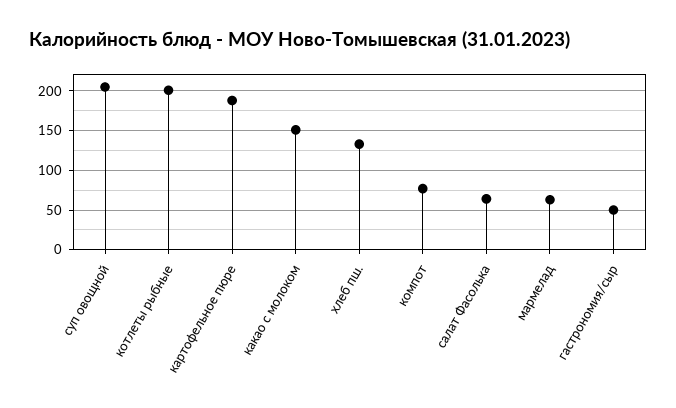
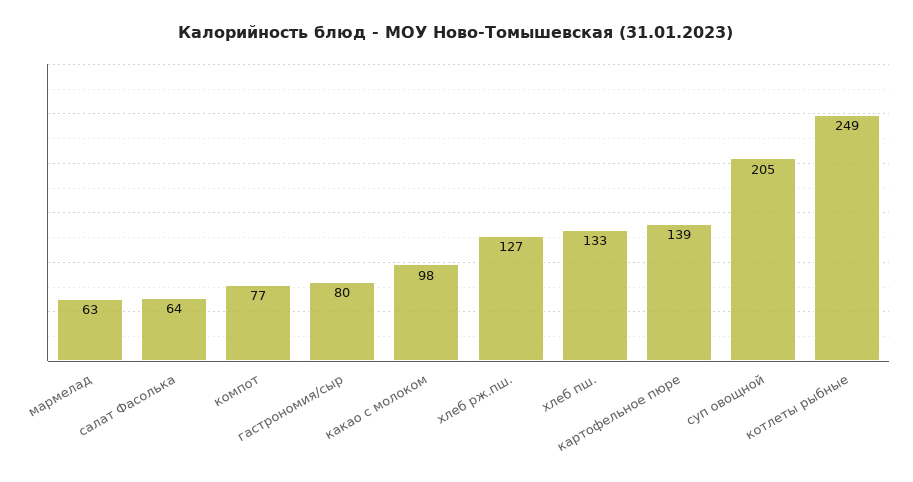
котлеты рыбные: 200 -> 249
картофельное пюре: 190 -> 139
какао с молоком: 150 -> 98
гастрономия/сыр: 50 -> 80
хлеб рж.пш.: none -> 127

